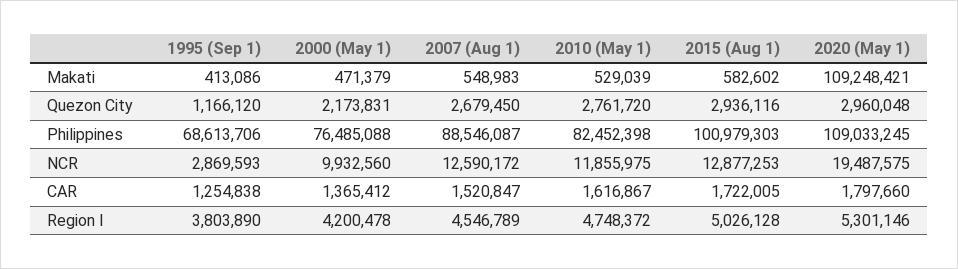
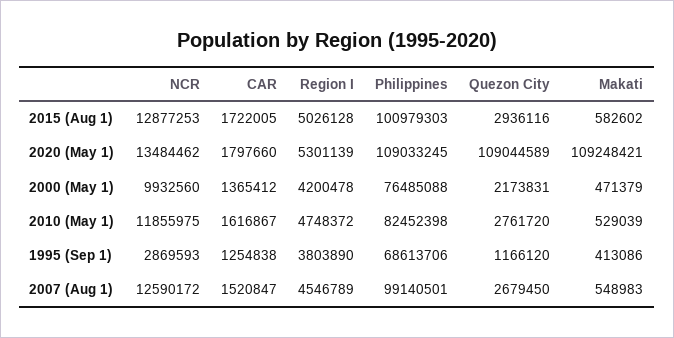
2020 (May 1), Quezon City: 2960048 -> 109044589
2007 (Aug 1), Philippines: 88546087 -> 99140501
2020 (May 1), NCR: 19487575 -> 13484462
2020 (May 1), Region I: 5301146 -> 5301139

